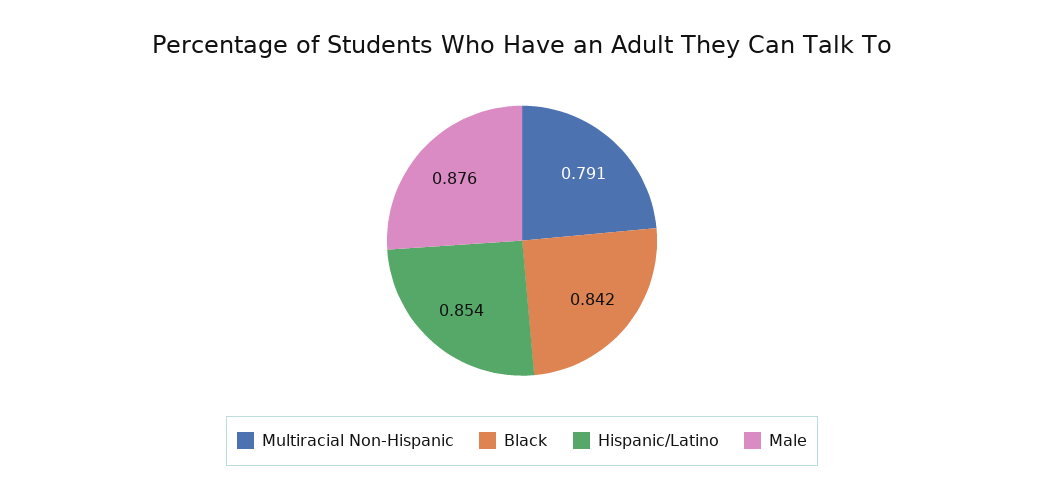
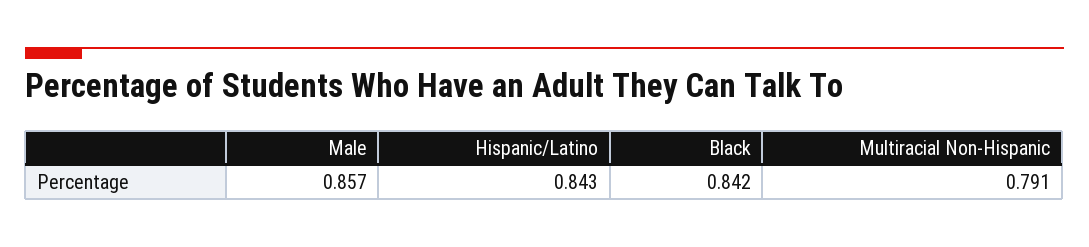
Hispanic/Latino: 0.854 -> 0.843
Male: 0.876 -> 0.857

